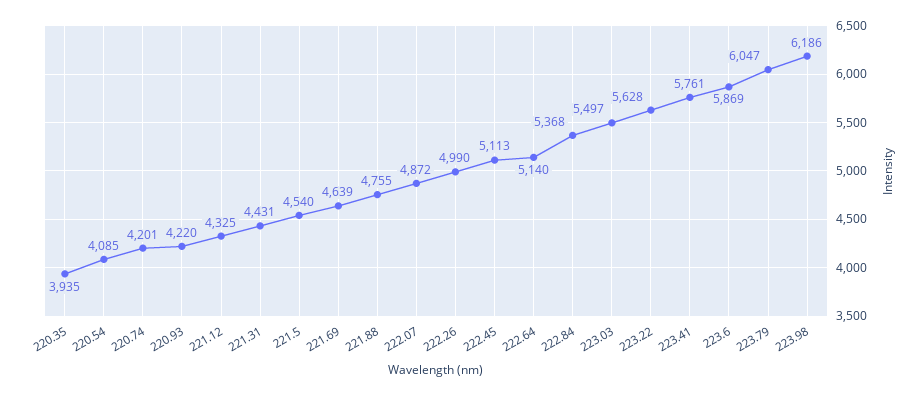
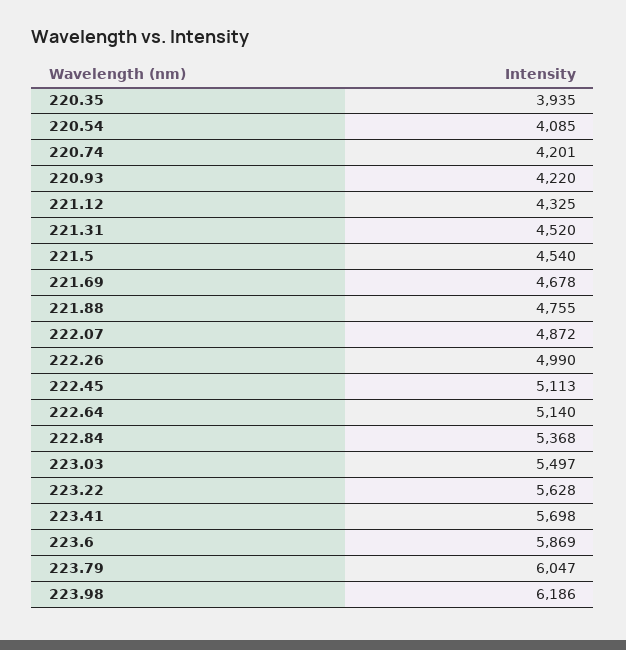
221.31: 4431 -> 4520
221.69: 4639 -> 4678
223.41: 5761 -> 5698

